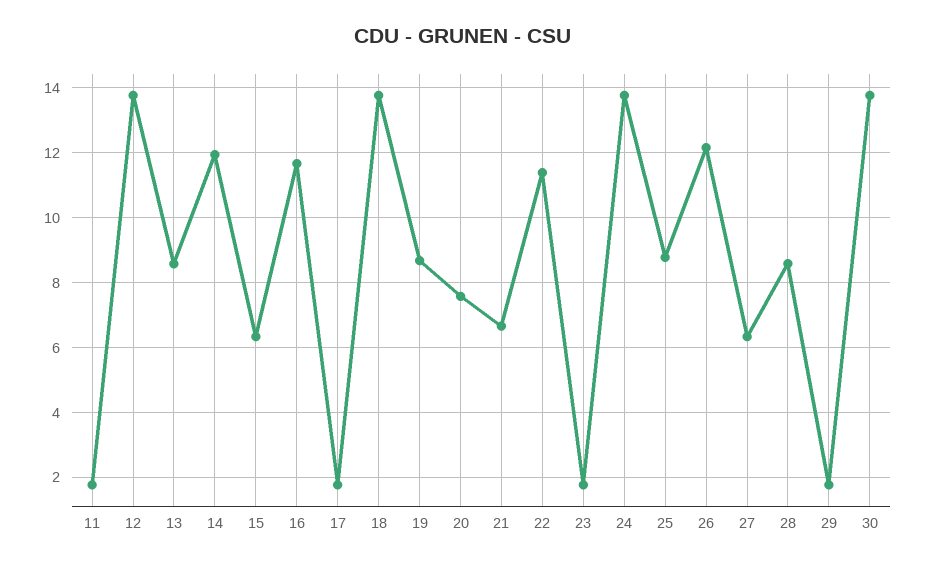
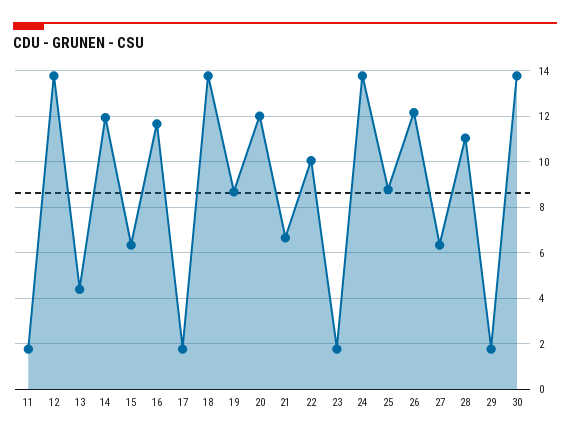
13: 8.6 -> 4.5
20: 7.6 -> 12
22: 11.4 -> 10
28: 8.6 -> 11

